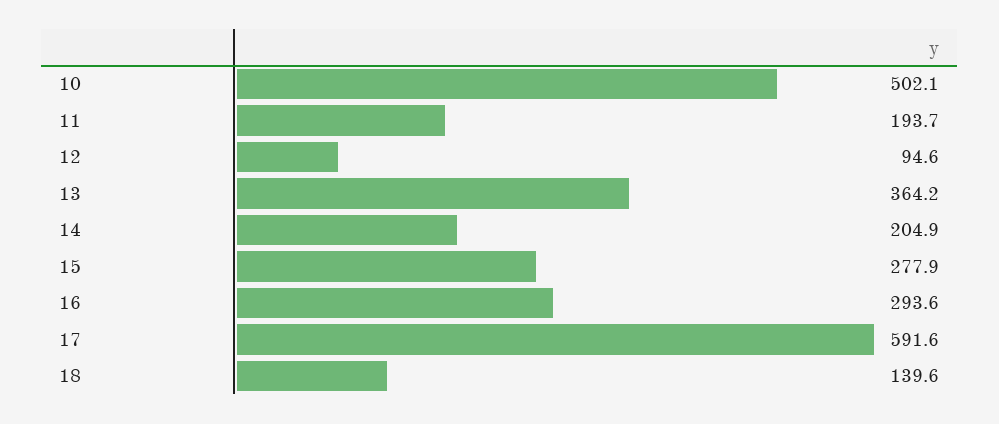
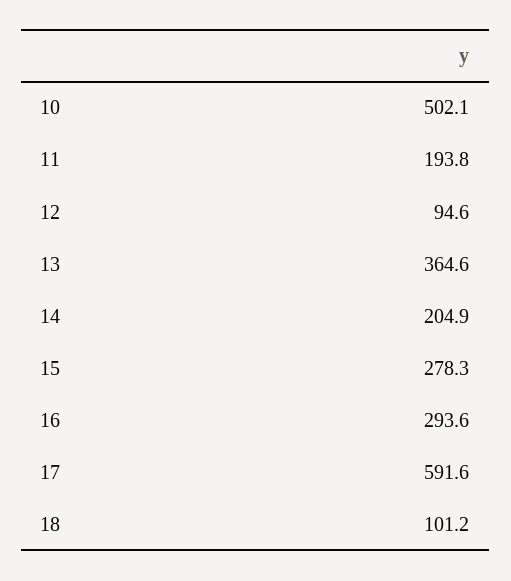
11: 193.7 -> 193.8
13: 364.2 -> 364.6
15: 277.9 -> 278.3
18: 139.6 -> 101.2

